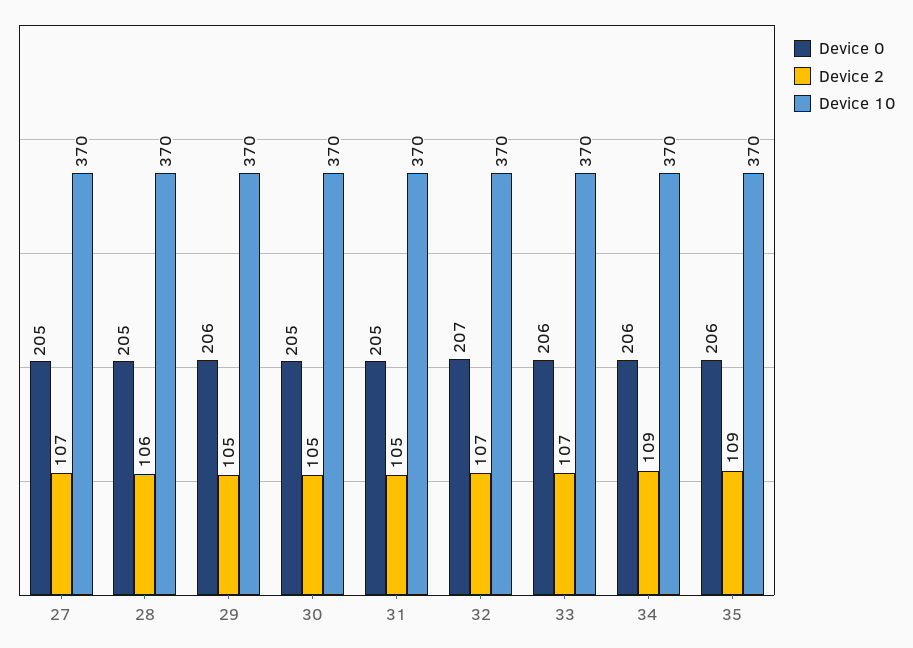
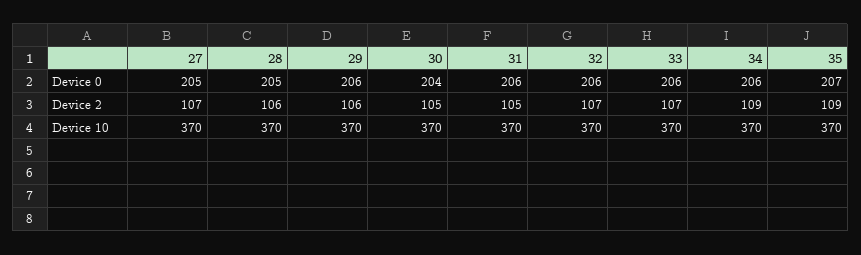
Device 2, 29: 105 -> 106
Device 0, 30: 205 -> 204
Device 0, 31: 205 -> 206
Device 0, 32: 207 -> 206
Device 0, 35: 206 -> 207

